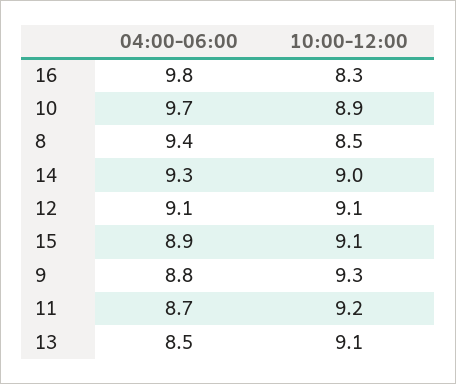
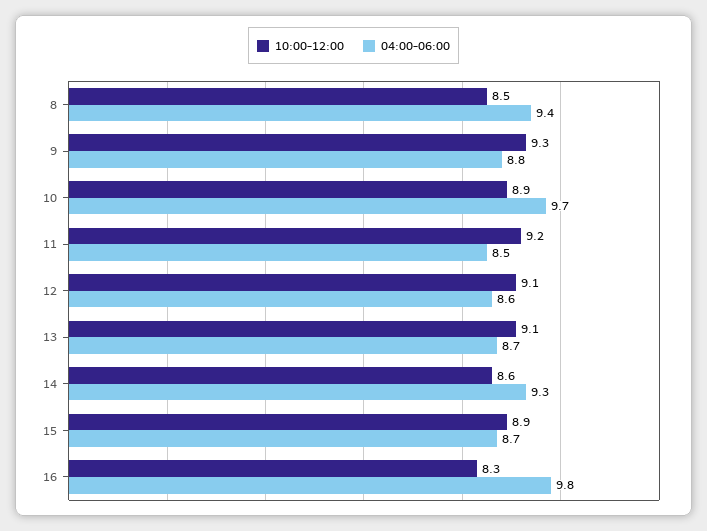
10:00-12:00, 14: 9 -> 8.6
04:00-06:00, 12: 9.1 -> 8.6
04:00-06:00, 15: 8.9 -> 8.7
10:00-12:00, 15: 9.1 -> 8.9
04:00-06:00, 11: 8.7 -> 8.5
04:00-06:00, 13: 8.5 -> 8.7

